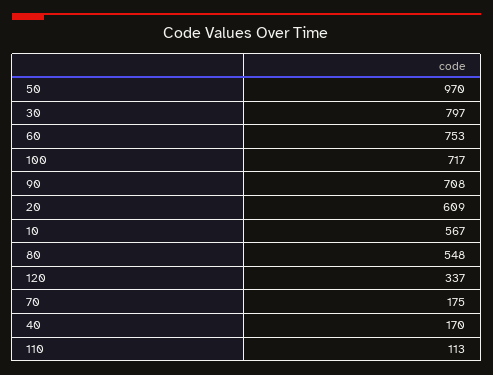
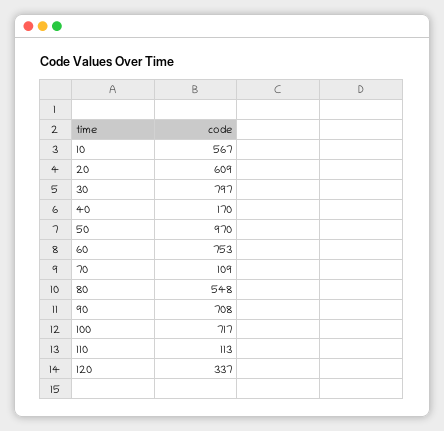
70: 175 -> 109

